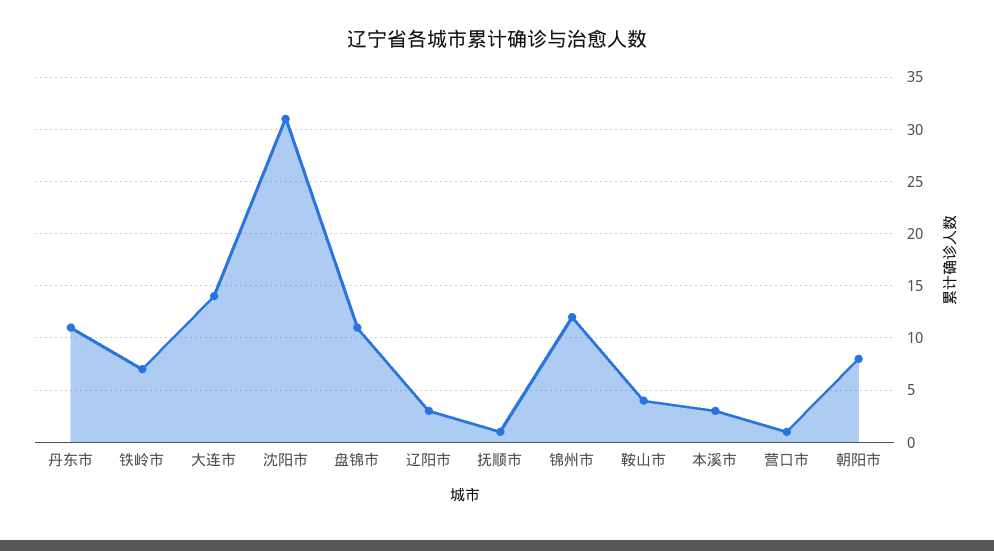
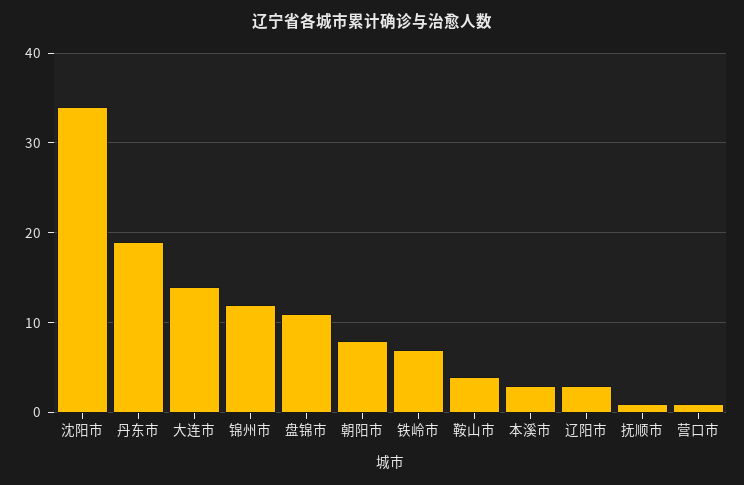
丹东市: 11 -> 19
沈阳市: 31 -> 34

